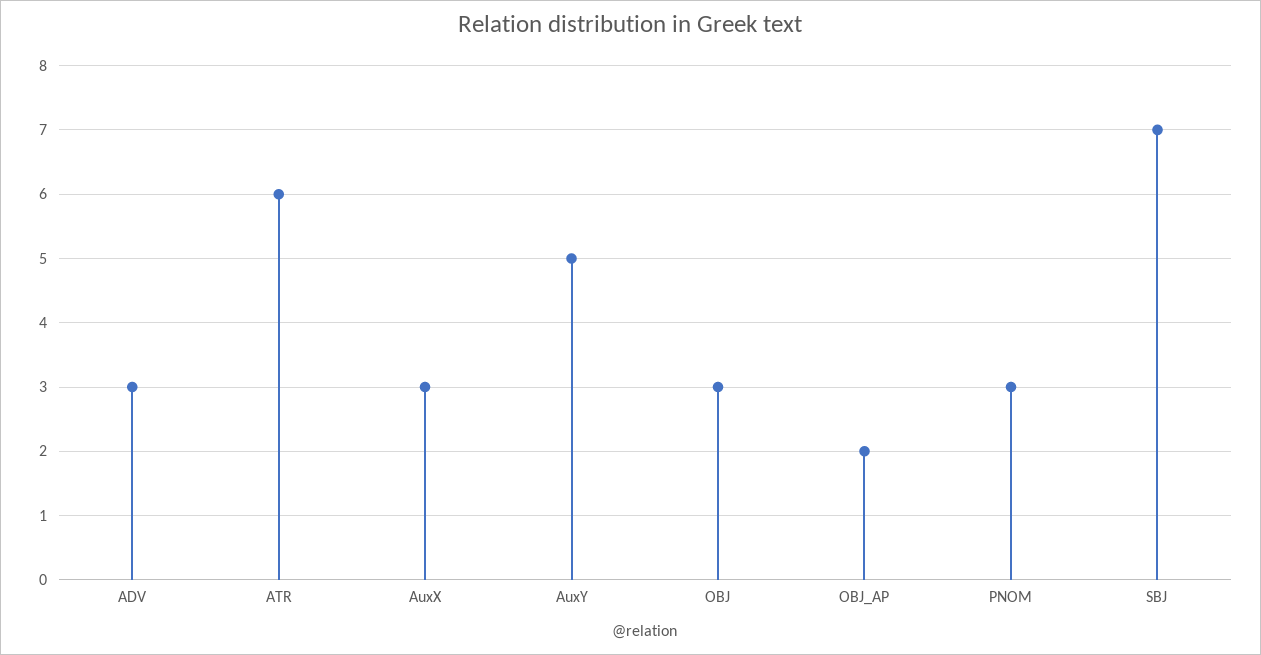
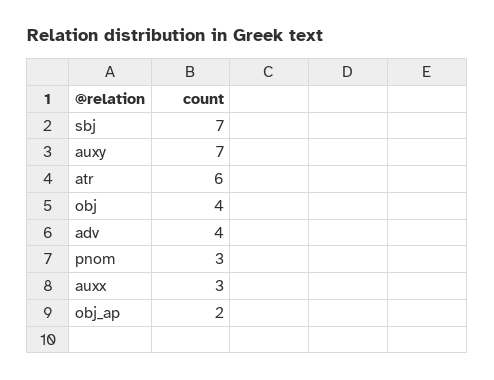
ADV: 3 -> 4
AuxY: 5 -> 7
OBJ: 3 -> 4

